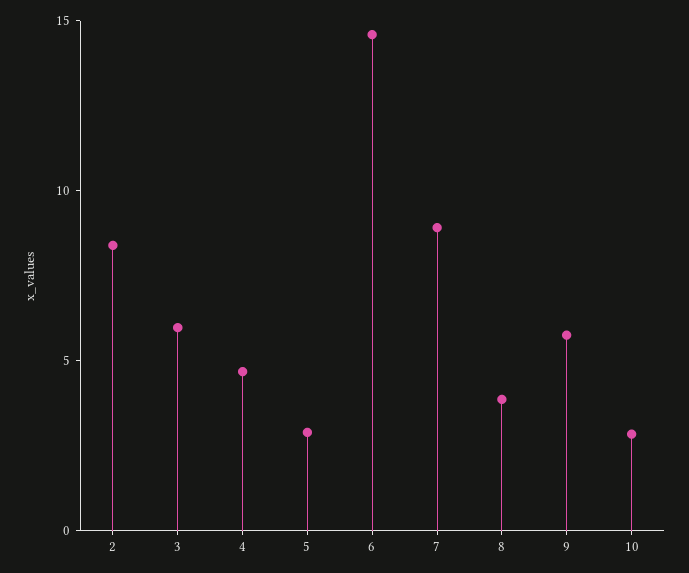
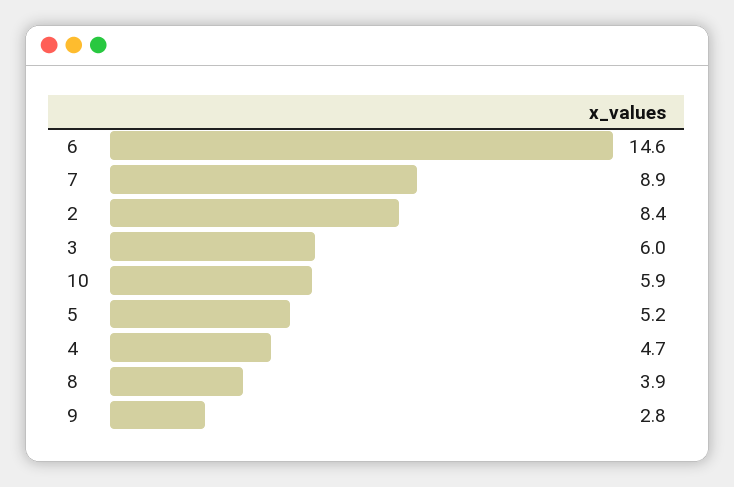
5: 3 -> 5.2
9: 6 -> 2.8
10: 3 -> 5.9

